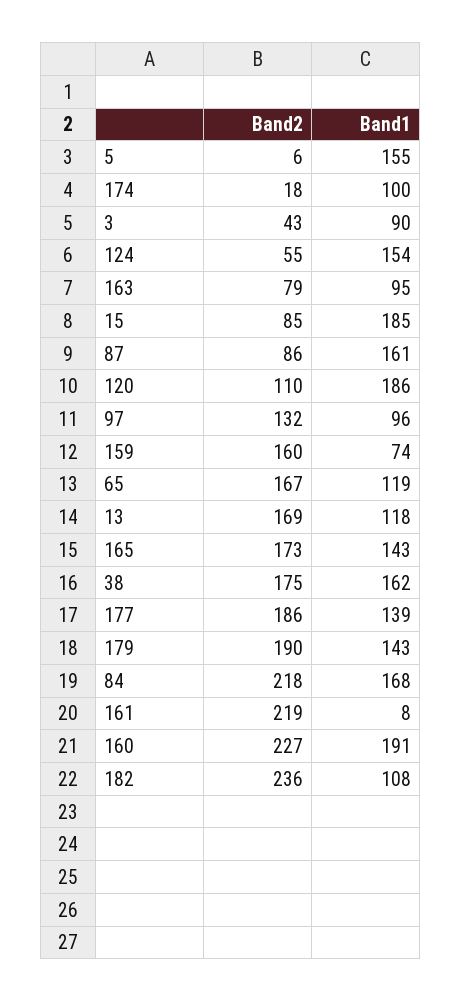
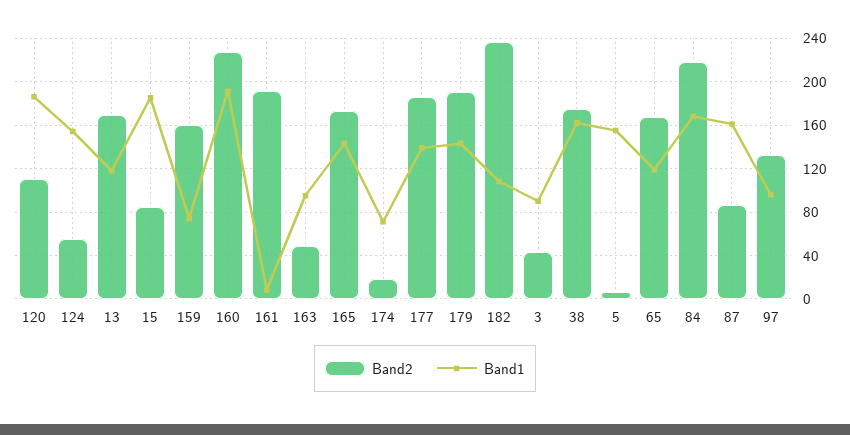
Band1, 174: 100 -> 70
Band2, 163: 79 -> 50
Band2, 161: 219 -> 190

